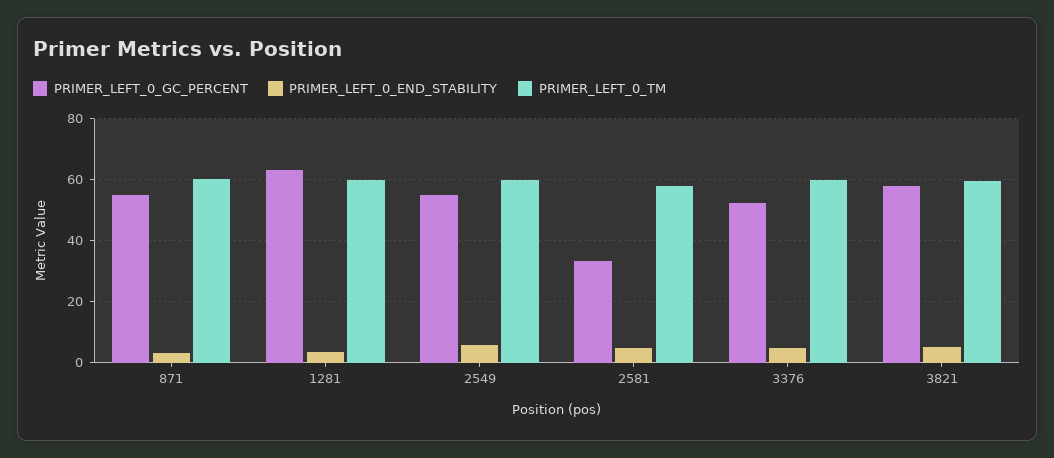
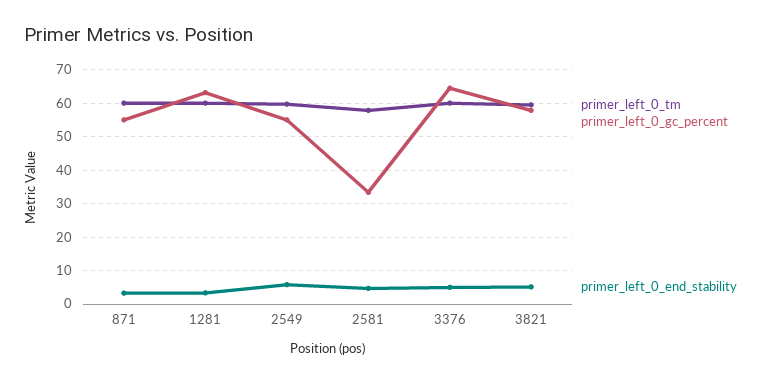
PRIMER_LEFT_0_GC_PERCENT, 3376: 52 -> 64

